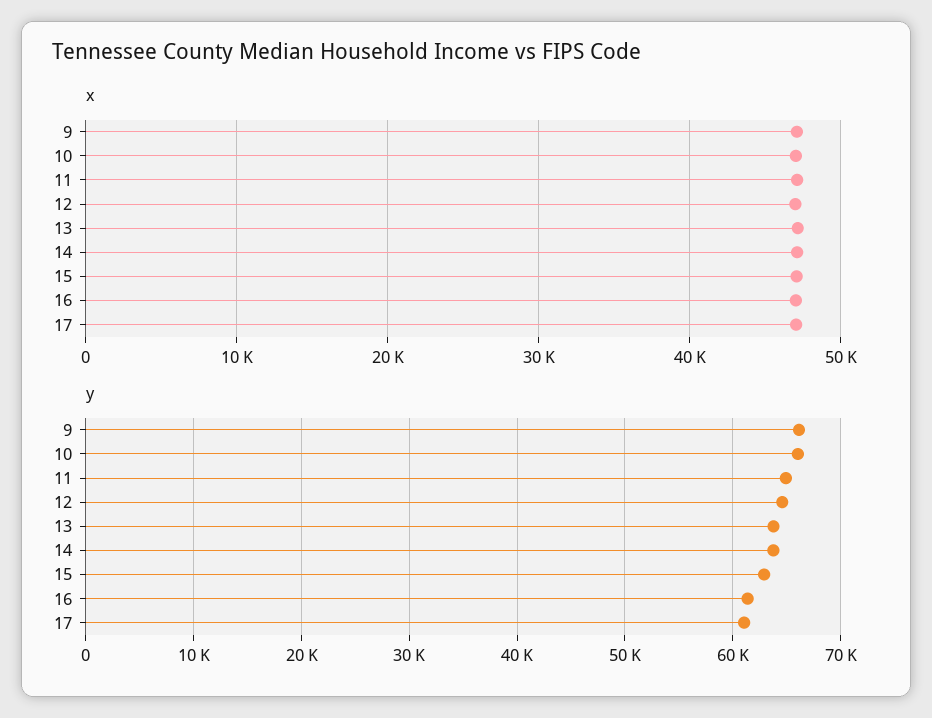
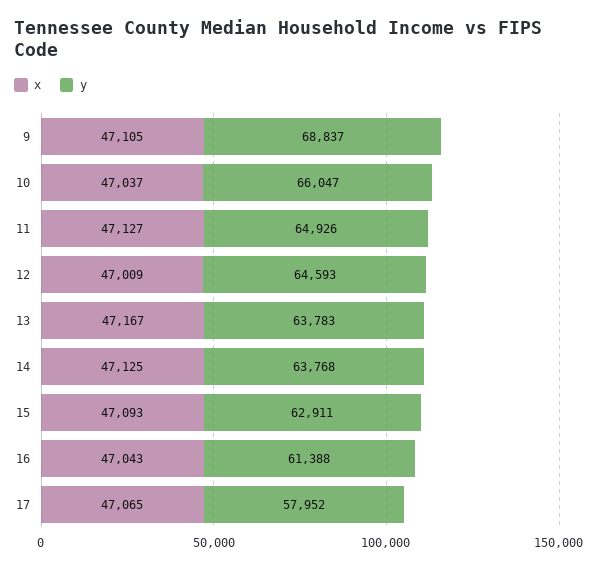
y, 9: 66000 -> 68837
y, 17: 61000 -> 57952

